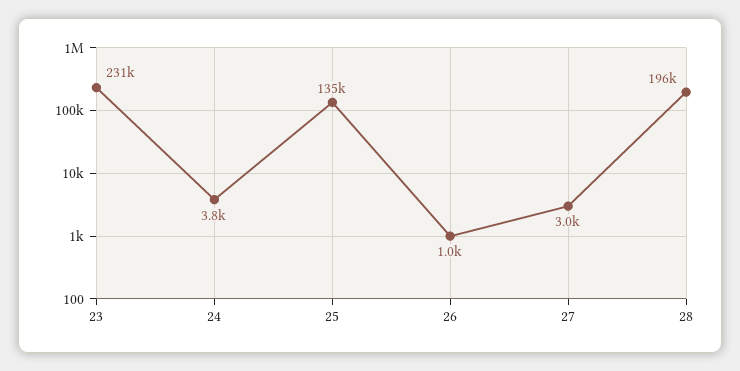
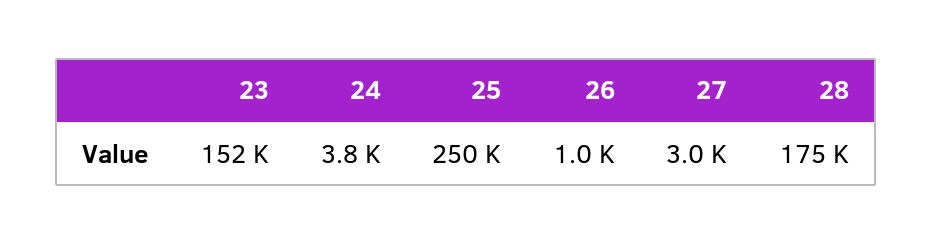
23: 231000 -> 152000
25: 135000 -> 250000
28: 196000 -> 175000

